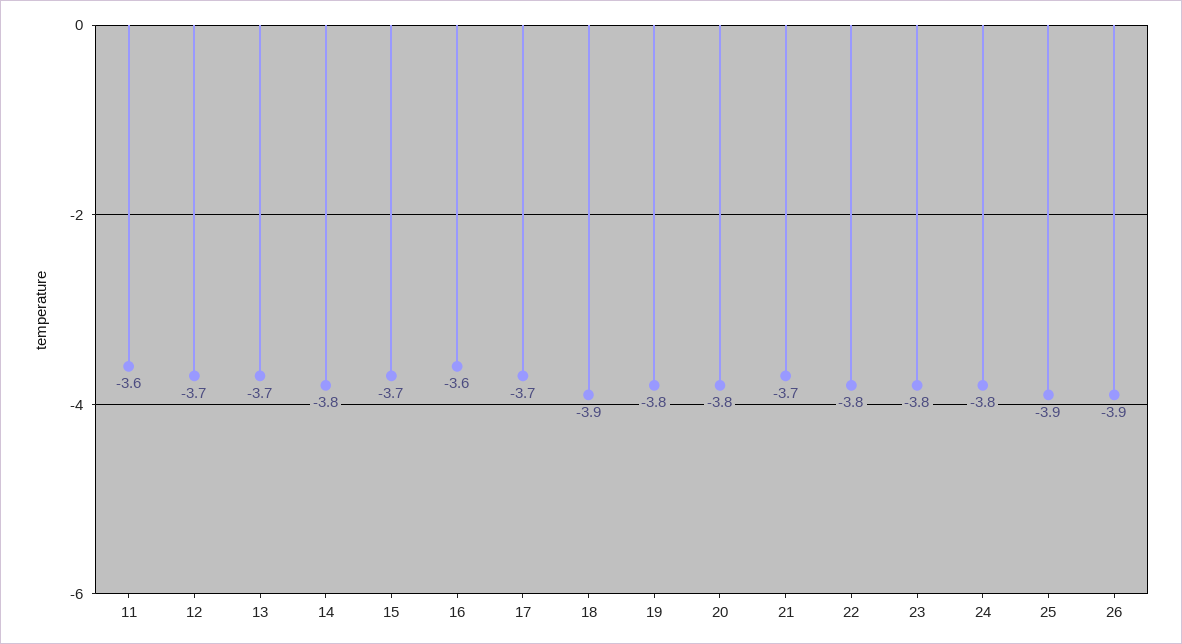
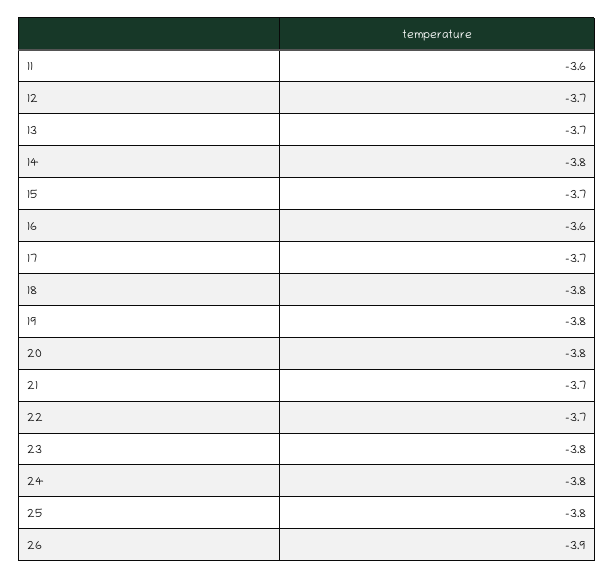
18: -3.9 -> -3.8
22: -3.8 -> -3.7
25: -3.9 -> -3.8

